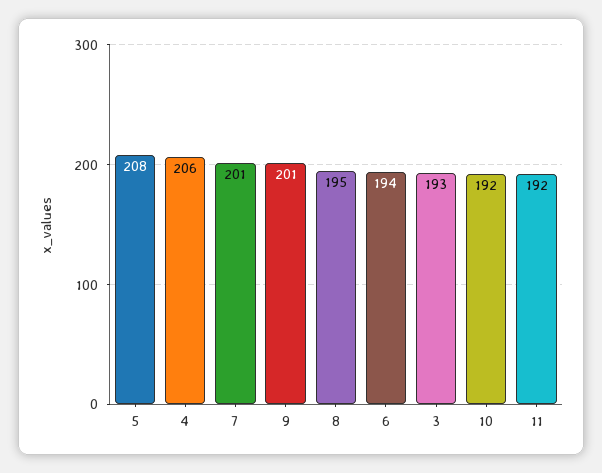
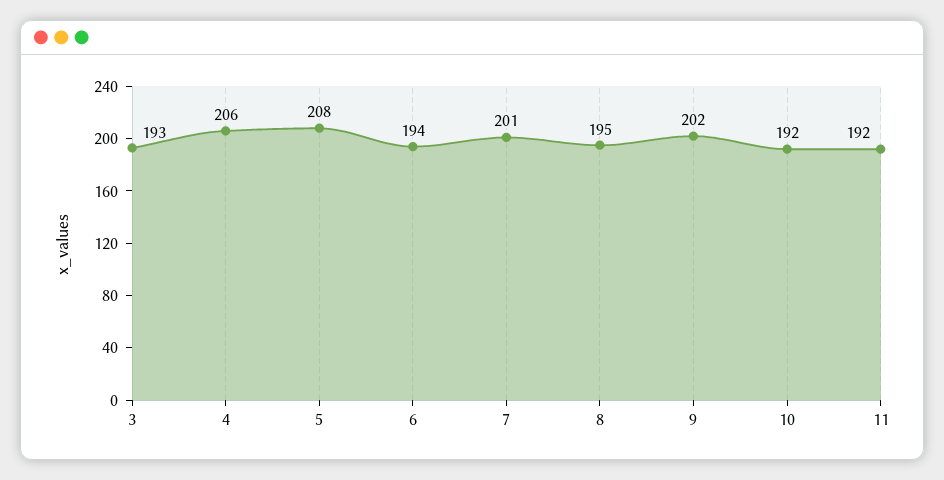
9: 201 -> 202

